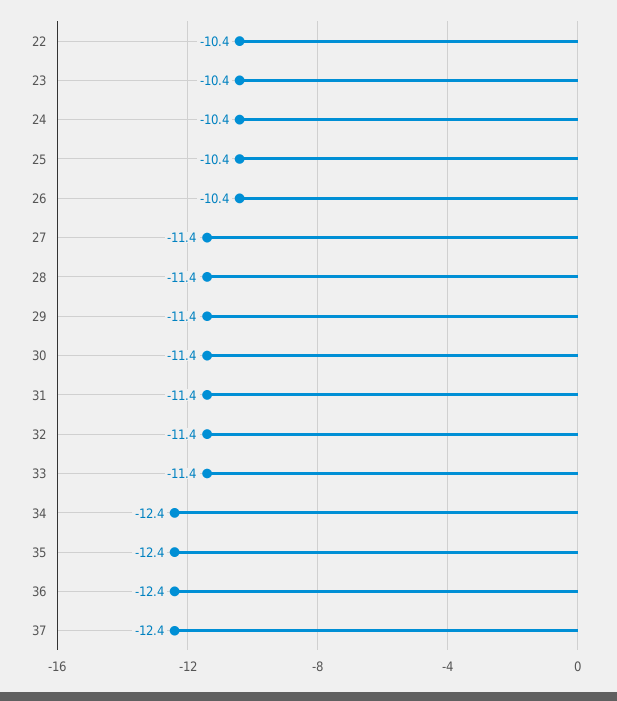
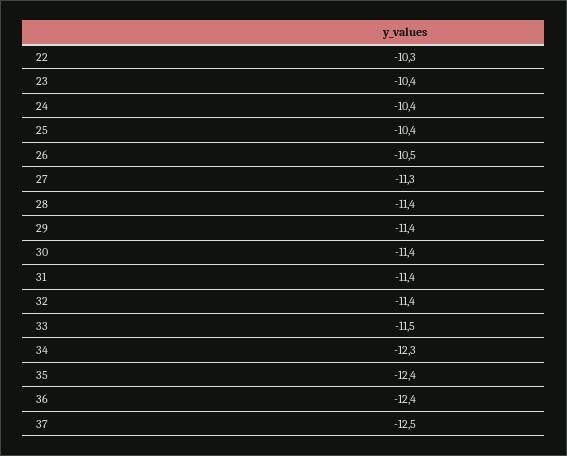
22: -10.4 -> -10.3
26: -10.4 -> -10.5
27: -11.4 -> -11.3
33: -11.4 -> -11.5
34: -12.4 -> -12.3
37: -12.4 -> -12.5

